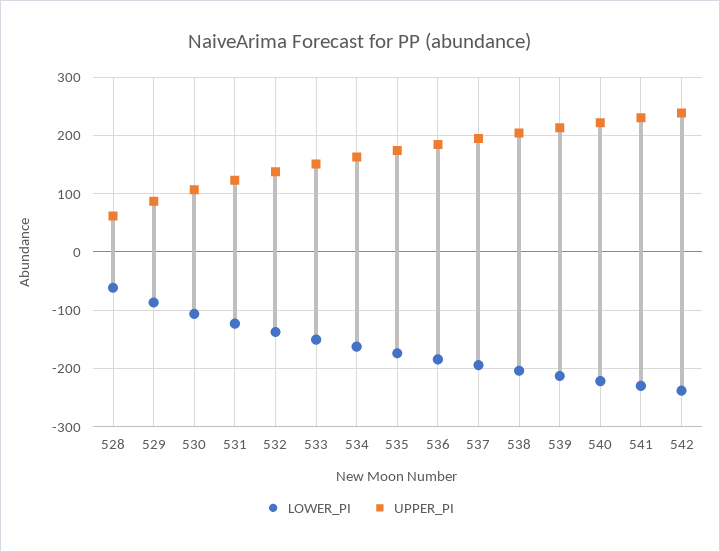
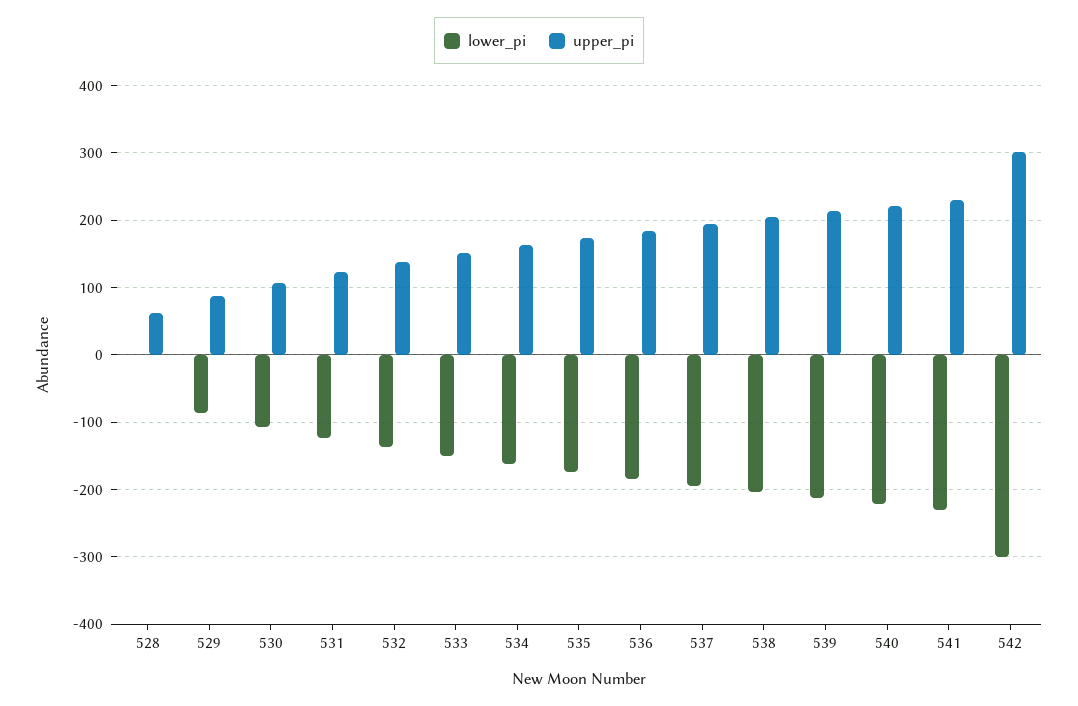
LOWER_PI, 528: -60 -> 0
LOWER_PI, 542: -240 -> -300
UPPER_PI, 542: 240 -> 300

